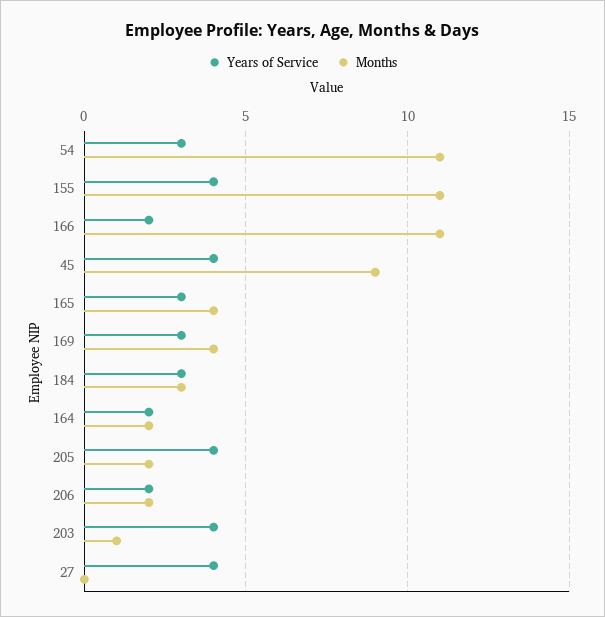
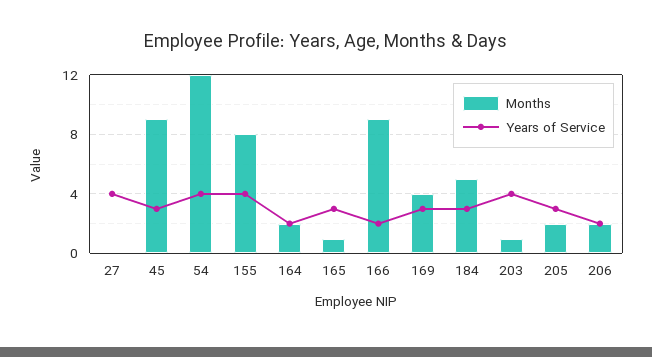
Years of Service, 54: 3 -> 4
Months, 54: 11 -> 12
Months, 155: 11 -> 8
Months, 166: 11 -> 9
Years of Service, 45: 4 -> 3
Months, 165: 4 -> 1
Months, 184: 3 -> 5
Years of Service, 205: 4 -> 3

